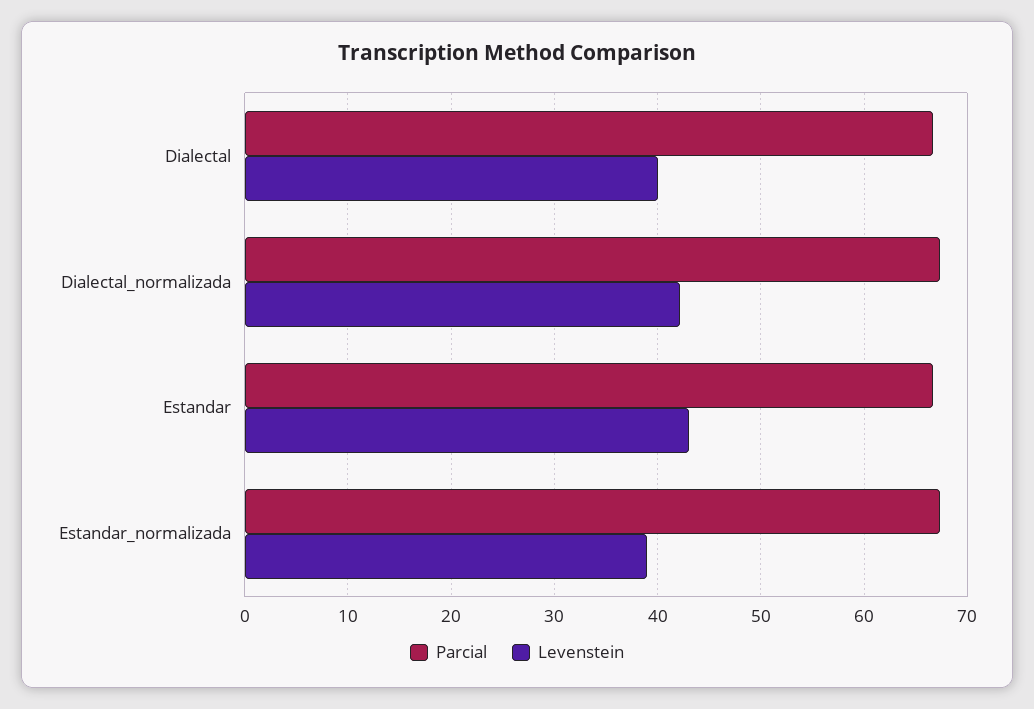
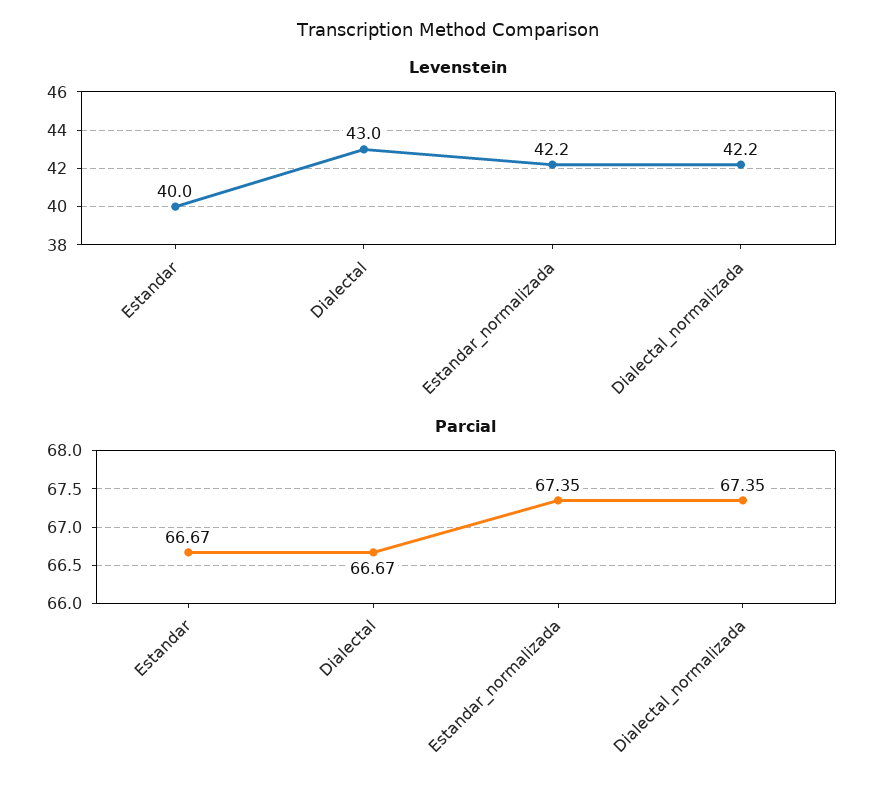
Levenstein, Dialectal: 40 -> 43
Levenstein, Estandar: 43 -> 40
Levenstein, Estandar_normalizada: 39 -> 42.2

